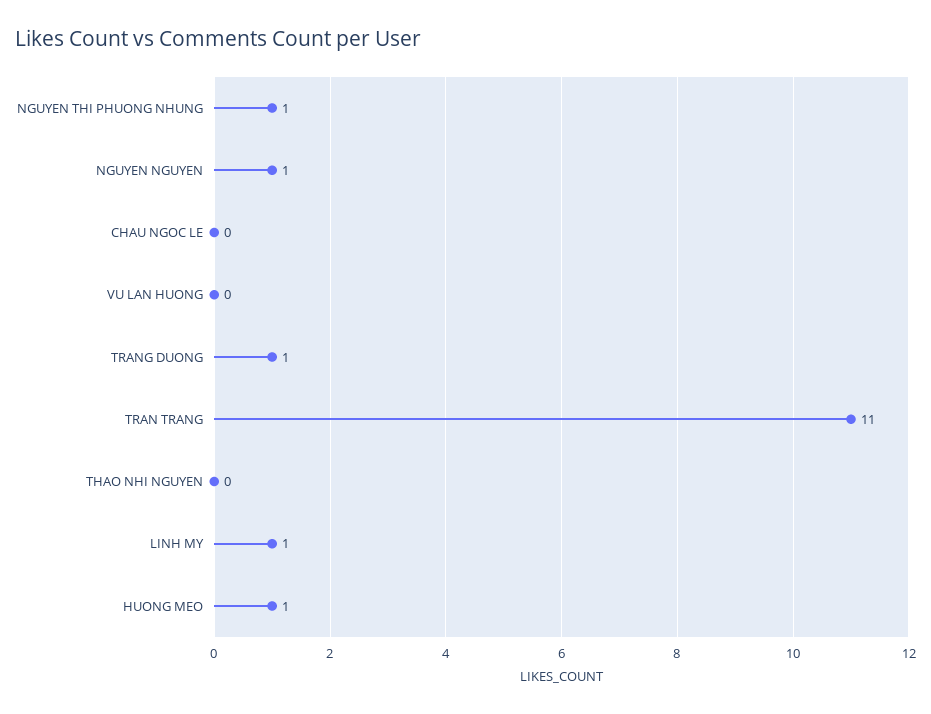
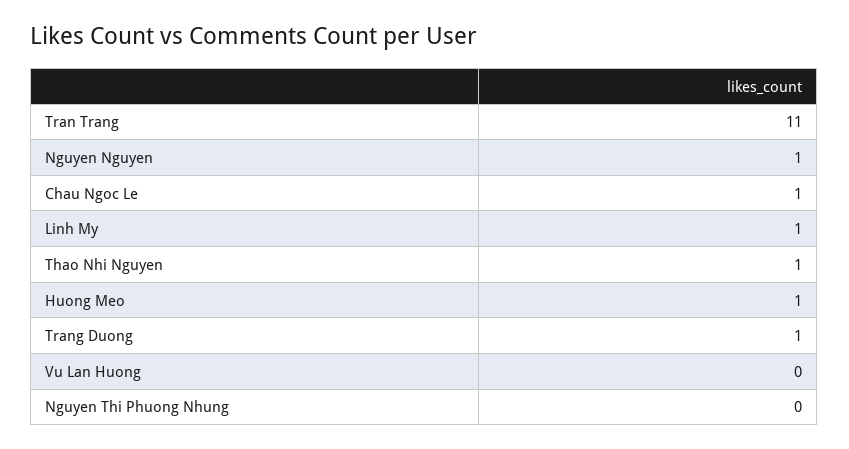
NGUYEN THI PHUONG NHUNG: 1 -> 0
CHAU NGOC LE: 0 -> 1
THAO NHI NGUYEN: 0 -> 1

